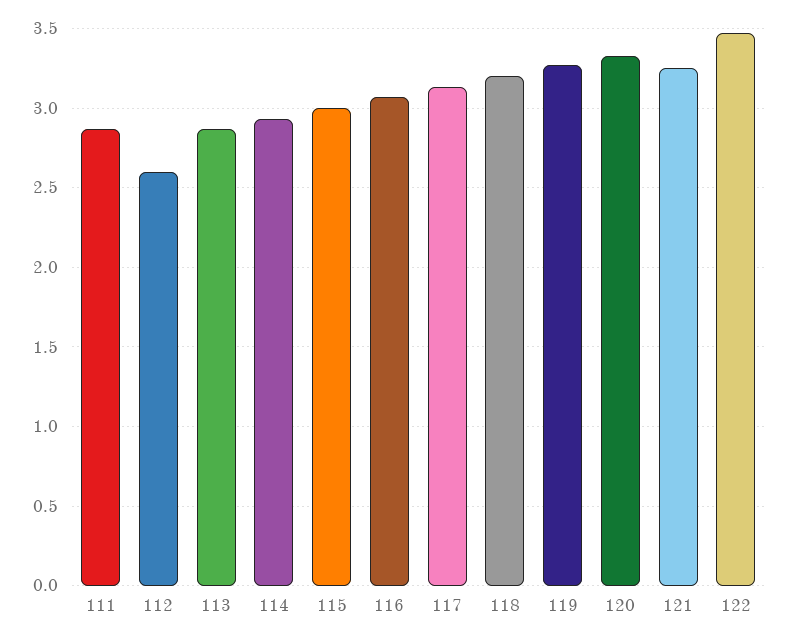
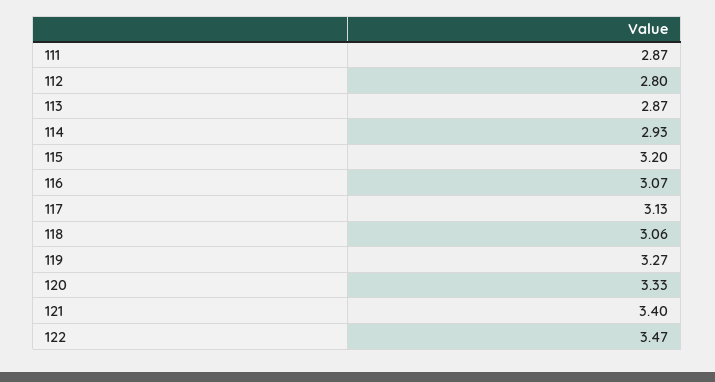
112: 2.6 -> 2.8
115: 3 -> 3.2
118: 3.2 -> 3.06
121: 3.25 -> 3.4

